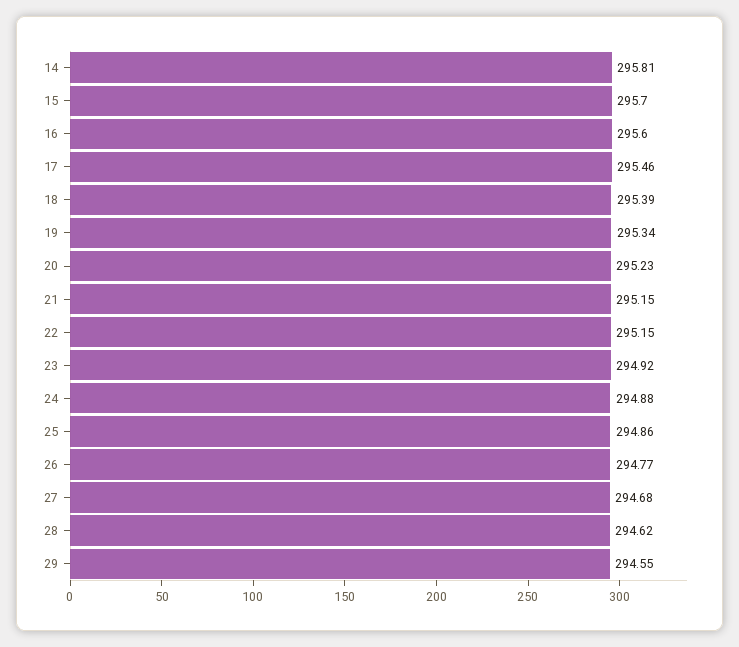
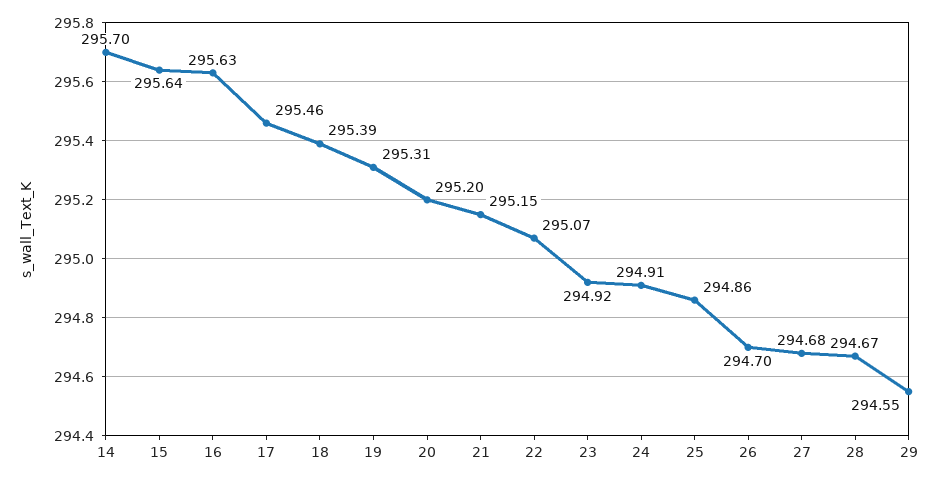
14: 295.81 -> 295.7
15: 295.7 -> 295.64
16: 295.6 -> 295.63
19: 295.34 -> 295.31
20: 295.23 -> 295.2
22: 295.15 -> 295.07
24: 294.88 -> 294.91
26: 294.77 -> 294.7
28: 294.62 -> 294.67

